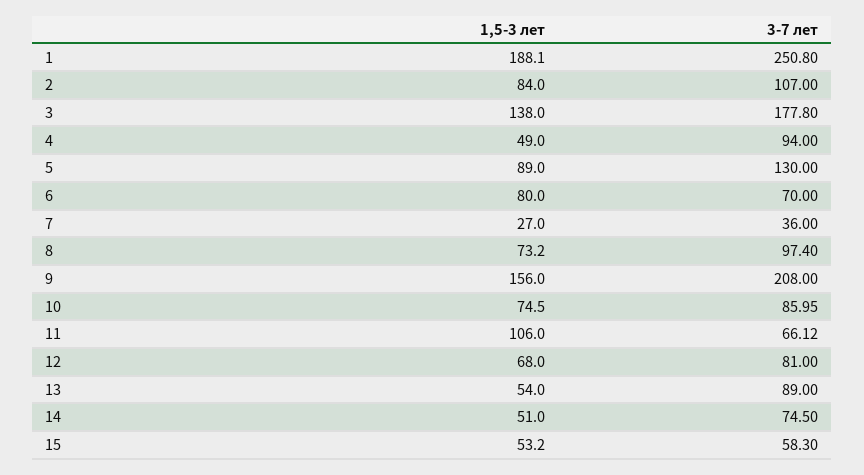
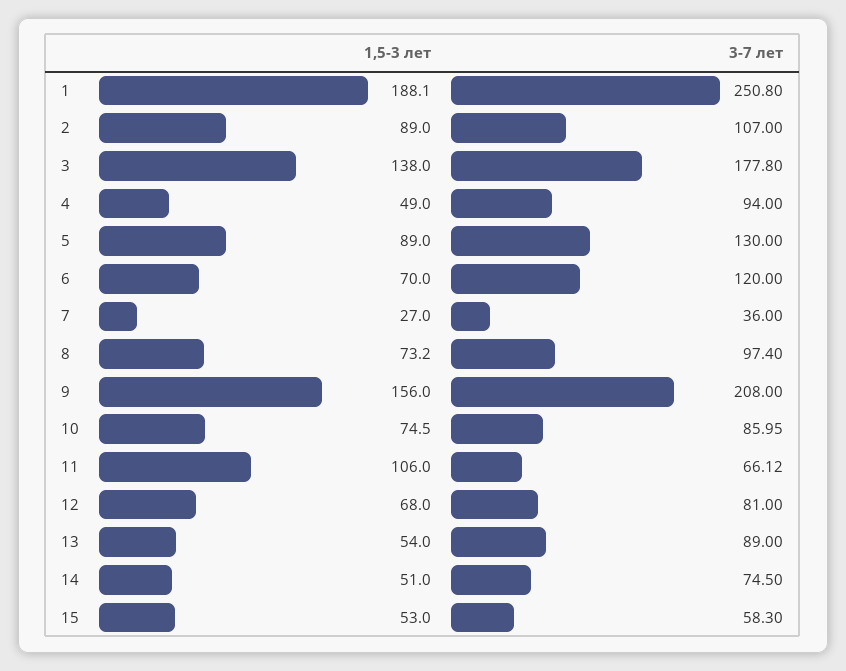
1,5-3 лет, 2: 84 -> 89
1,5-3 лет, 6: 80 -> 70
3-7 лет, 6: 70 -> 120
1,5-3 лет, 15: 53.2 -> 53

